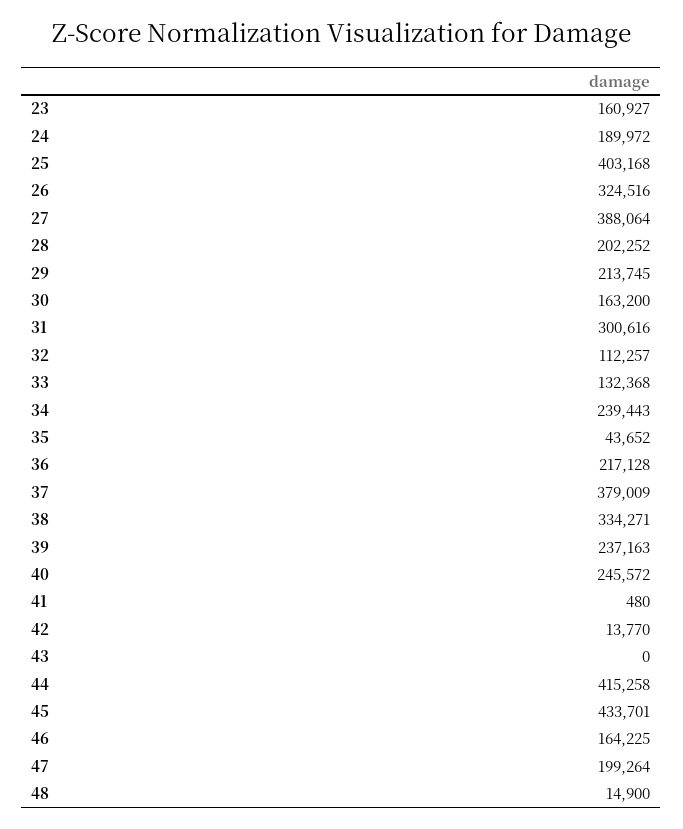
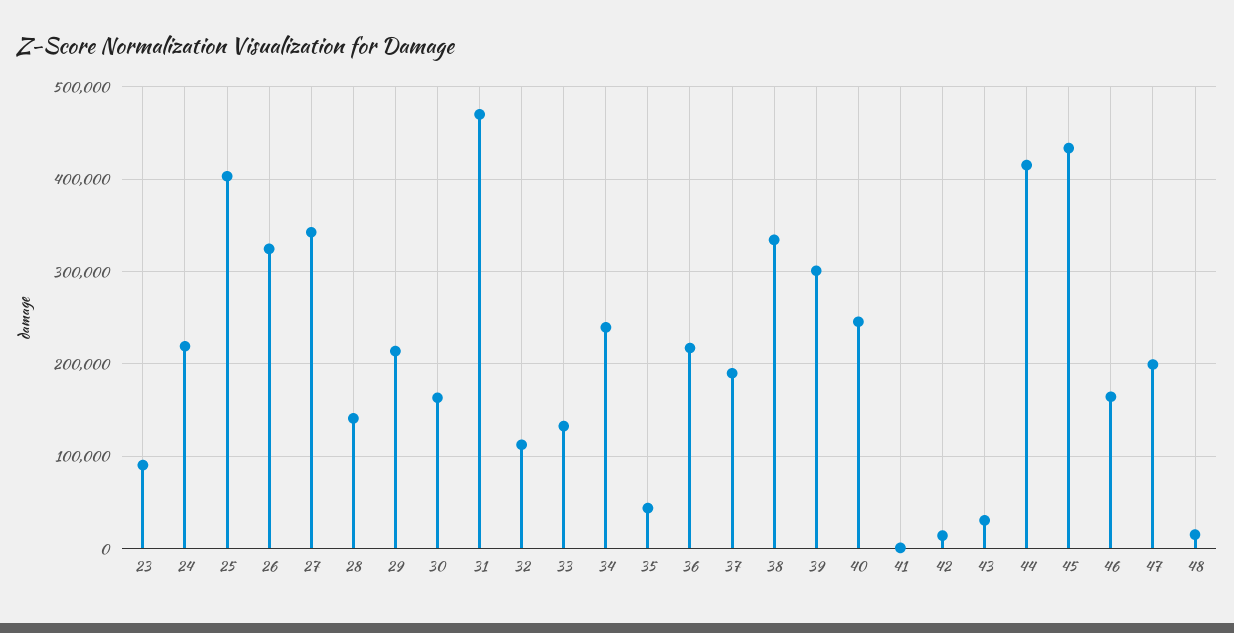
23: 160927 -> 90000
24: 189972 -> 220000
27: 388064 -> 340000
28: 202252 -> 140000
31: 300616 -> 470000
37: 379009 -> 190000
39: 237163 -> 300000
43: 0 -> 30000

